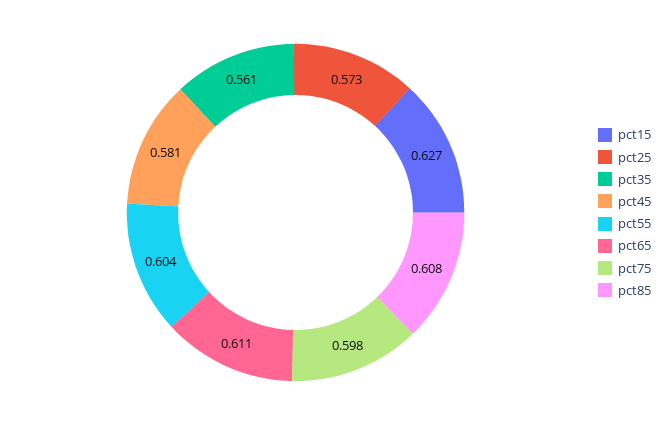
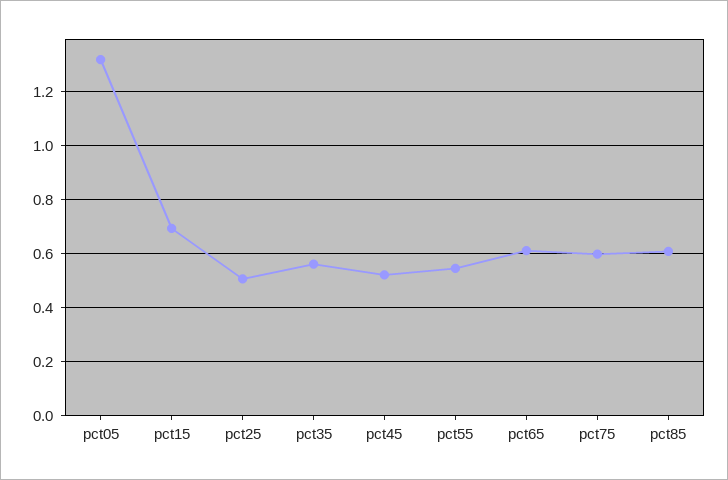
pct15: 0.627 -> 0.7
pct25: 0.573 -> 0.5
pct45: 0.581 -> 0.525
pct55: 0.604 -> 0.55
pct05: none -> 1.325

